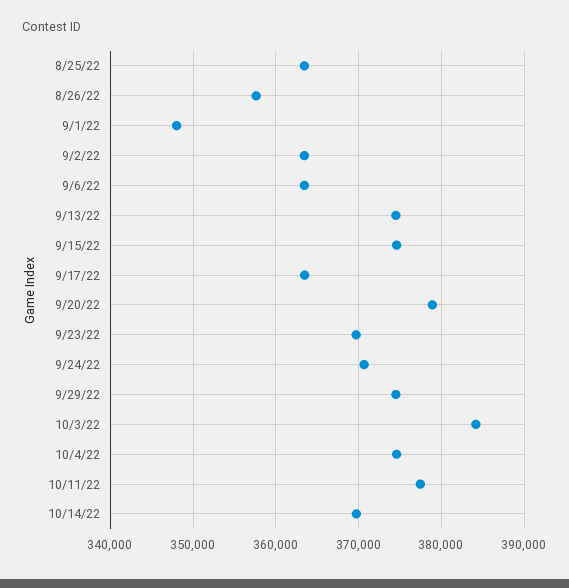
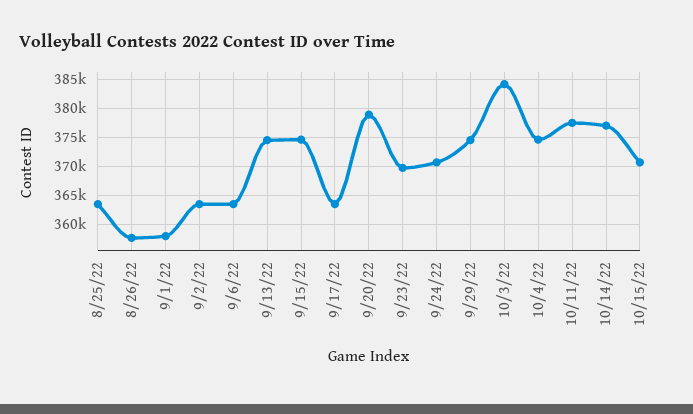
9/1/22: 348000 -> 357500
10/14/22: 370000 -> 377500
10/15/22: none -> 370000

